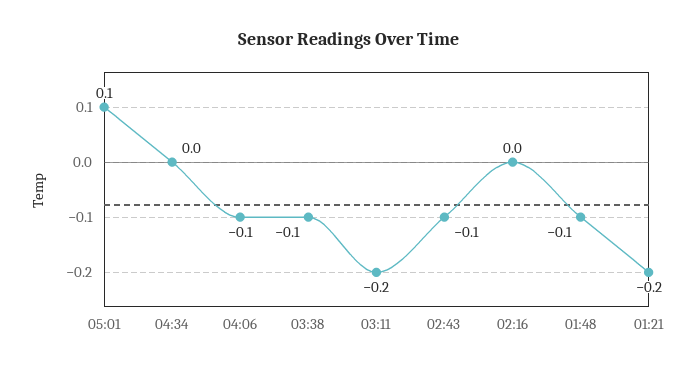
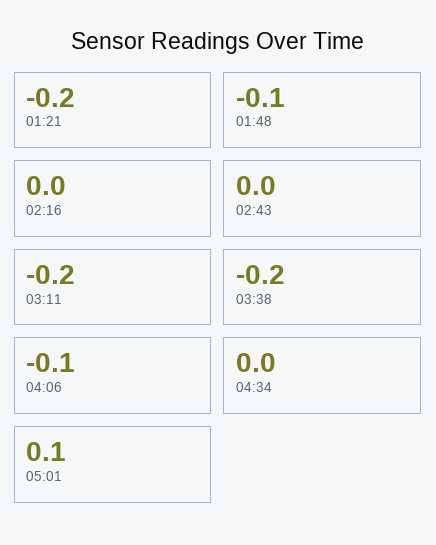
03:38: -0.1 -> -0.2
02:43: -0.1 -> 0

